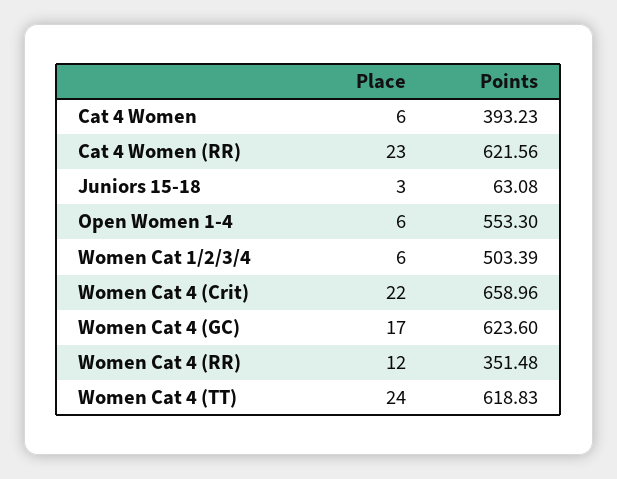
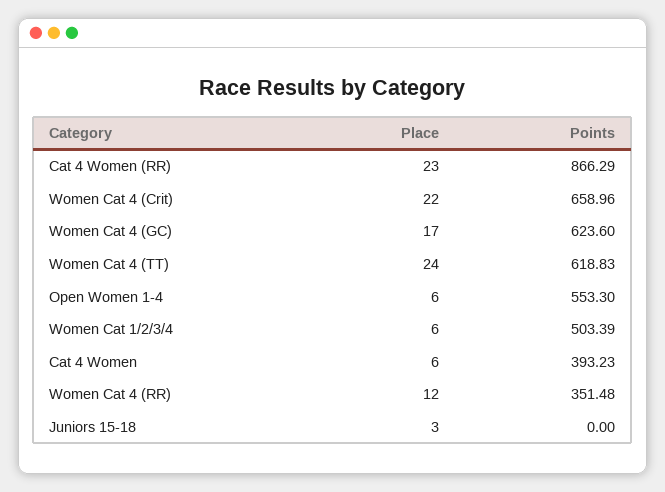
Points, Cat 4 Women (RR): 621.56 -> 866.29
Points, Juniors 15-18: 63.08 -> 0

